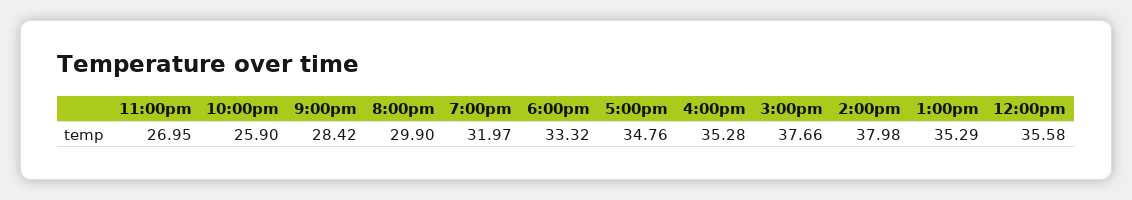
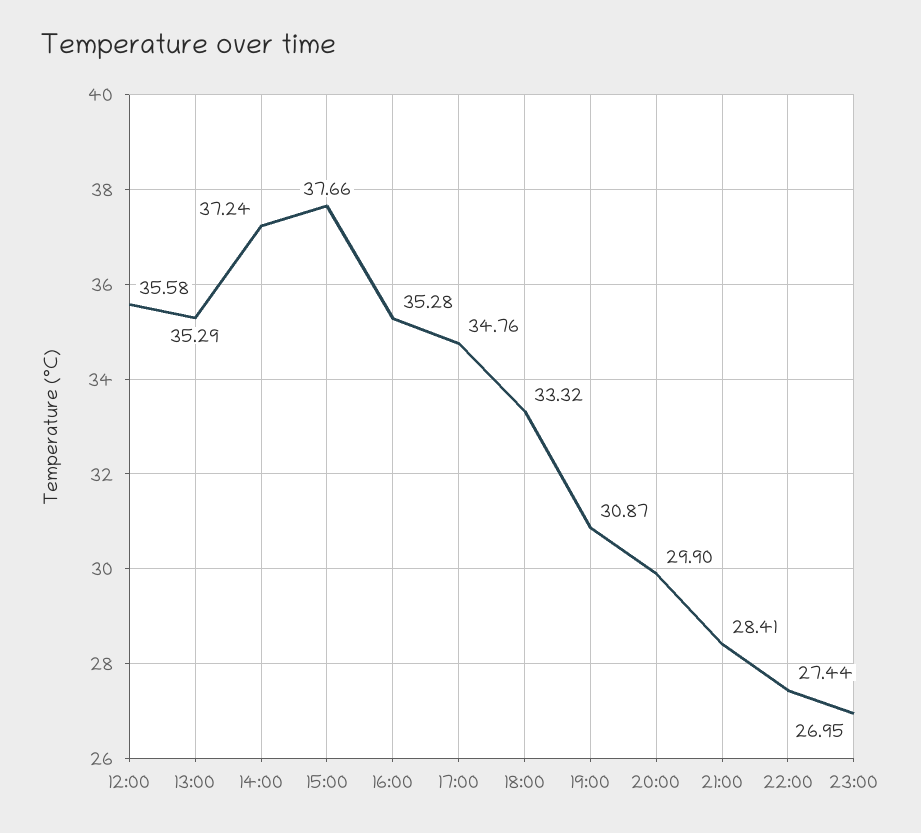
10:00pm: 25.9 -> 27.44
9:00pm: 28.42 -> 28.41
7:00pm: 31.97 -> 30.87
2:00pm: 37.98 -> 37.24

